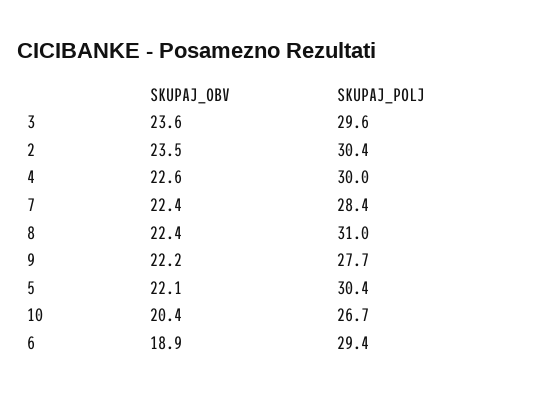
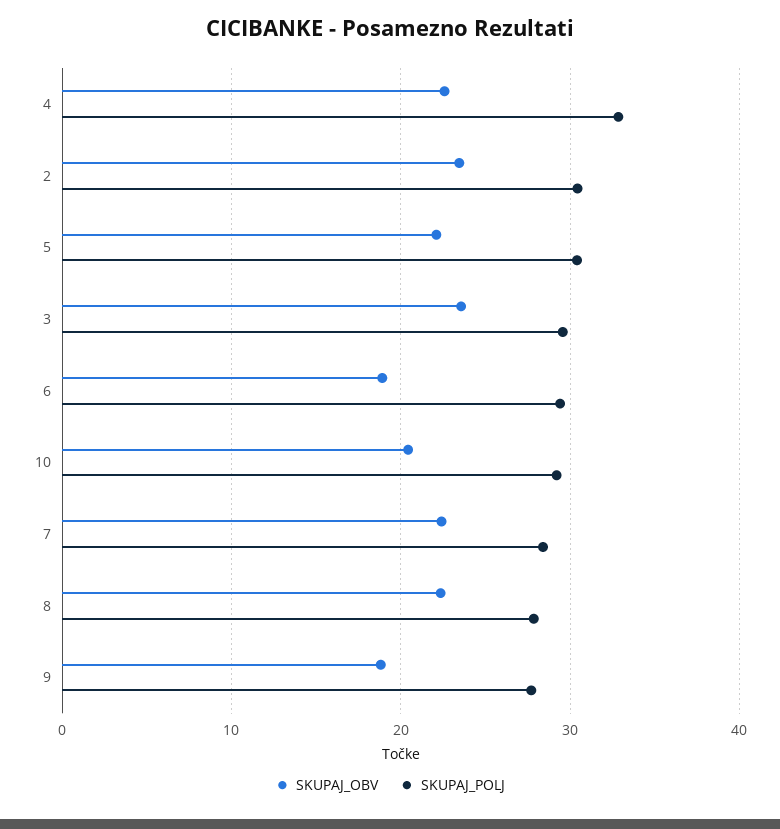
SKUPAJ_POLJ, 4: 30 -> 33
SKUPAJ_POLJ, 8: 31 -> 28
SKUPAJ_OBV, 9: 22.2 -> 19
SKUPAJ_POLJ, 10: 26.7 -> 29

